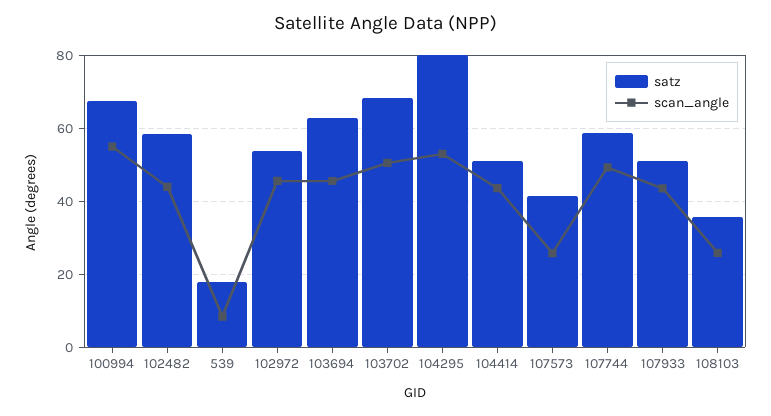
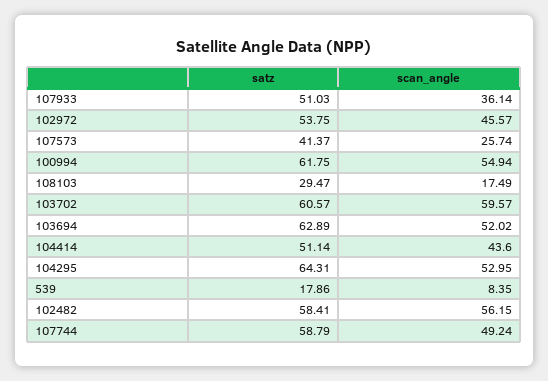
satz, 100994: 68 -> 61.75
scan_angle, 102482: 44 -> 56.15
scan_angle, 103694: 46 -> 52.02
satz, 103702: 68 -> 60.57
scan_angle, 103702: 50 -> 59.57
satz, 104295: 80 -> 64.31
scan_angle, 107933: 44 -> 36.14
satz, 108103: 36 -> 29.47
scan_angle, 108103: 26 -> 17.49

